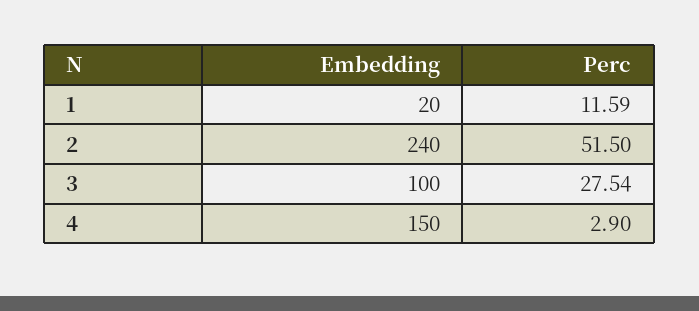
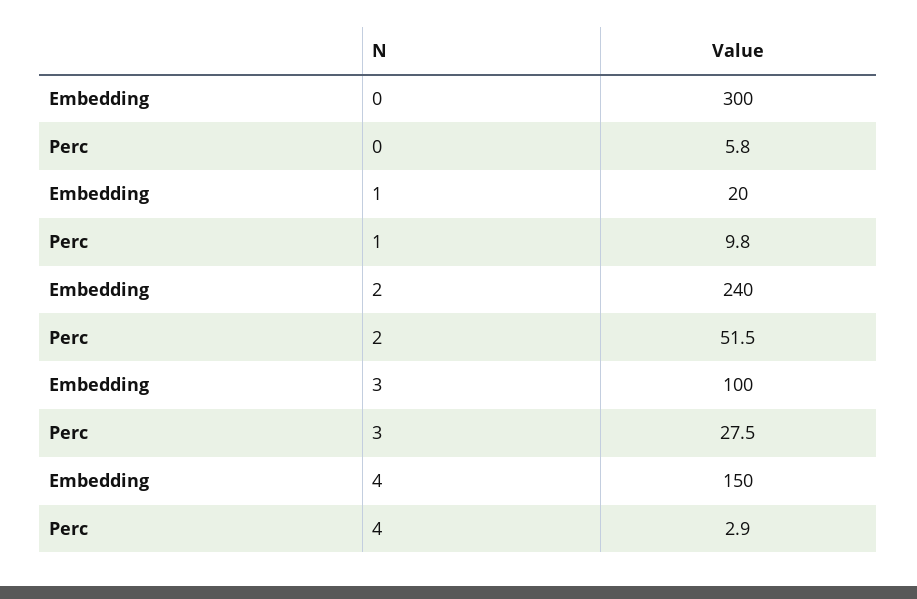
Perc, 1: 11.59 -> 9.8
Embedding, 0: none -> 300
Perc, 0: none -> 5.8

